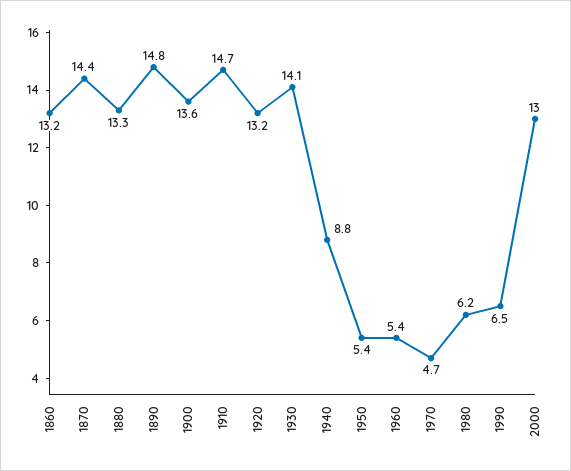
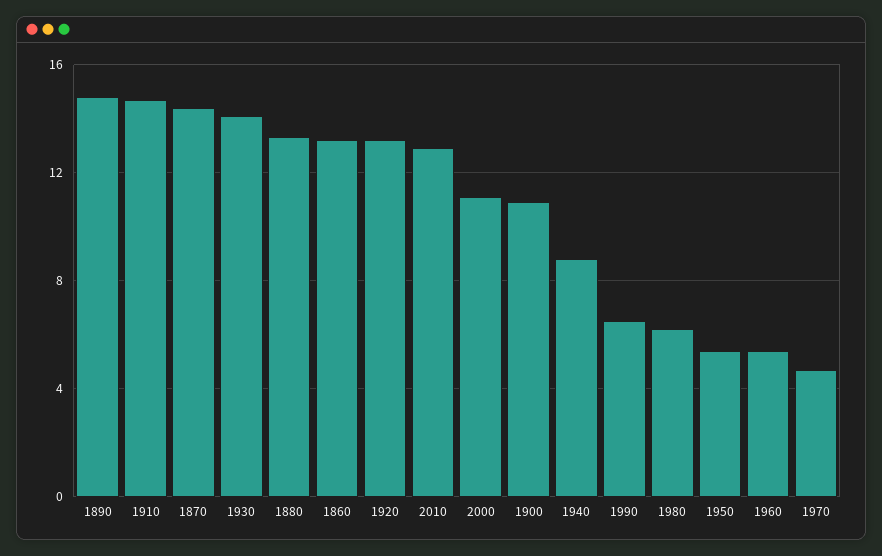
1900: 13.6 -> 11
2000: 13 -> 11
2010: none -> 13

